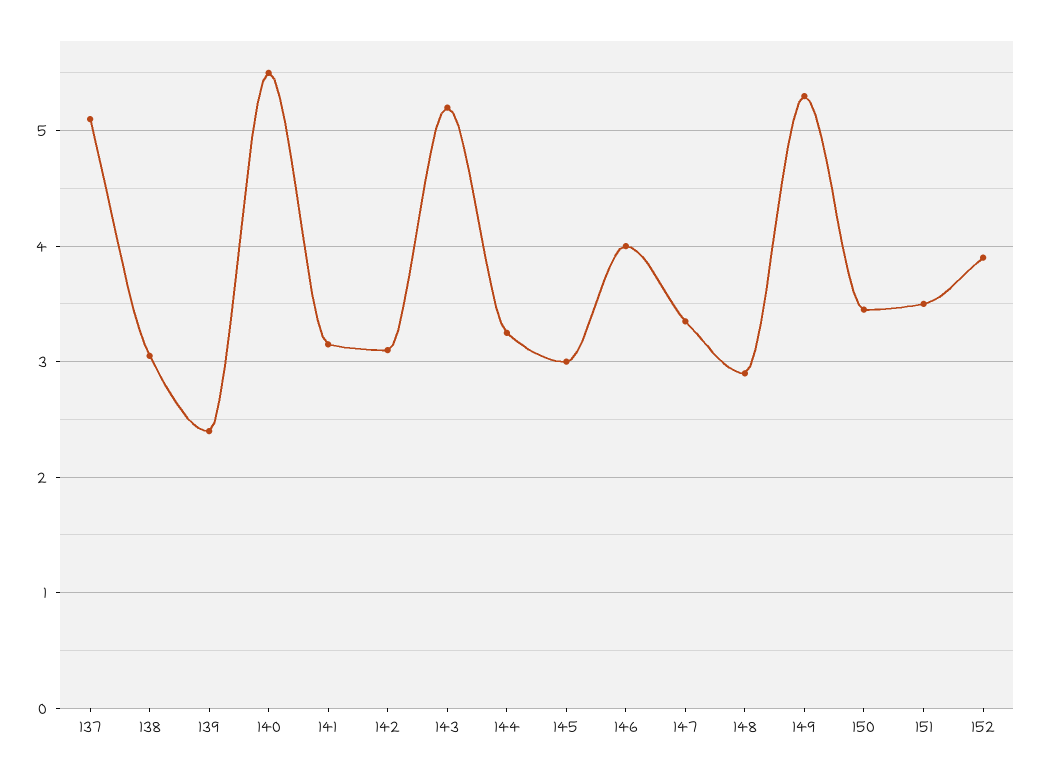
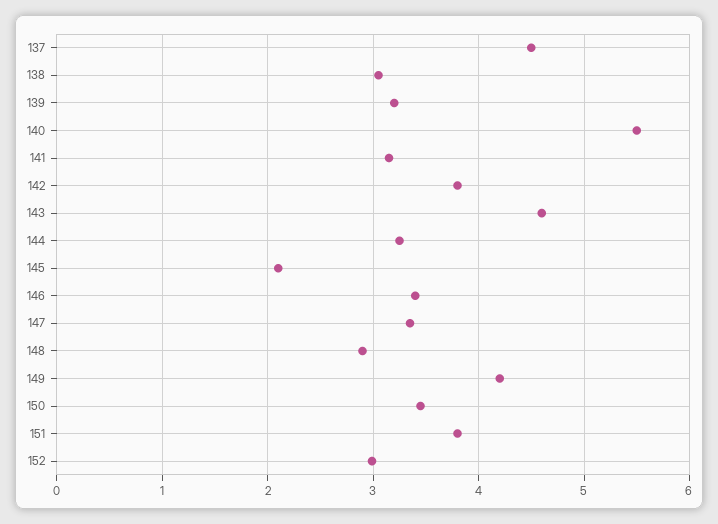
137: 5.1 -> 4.5
139: 2.4 -> 3.2
142: 3.1 -> 3.8
143: 5.2 -> 4.6
145: 3 -> 2.1
146: 4 -> 3.4
149: 5.3 -> 4.2
151: 3.5 -> 3.8
152: 3.9 -> 3

